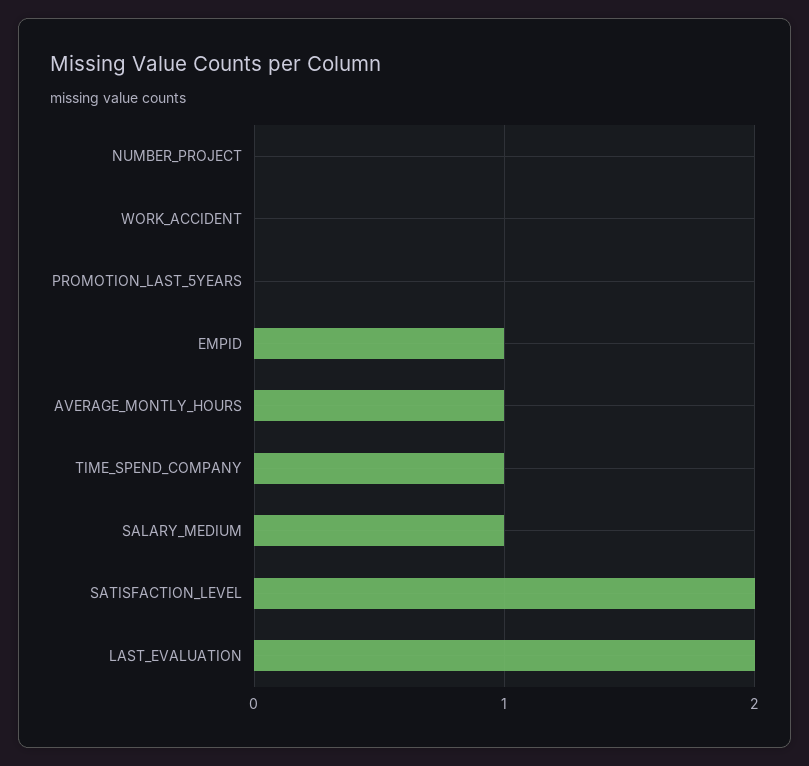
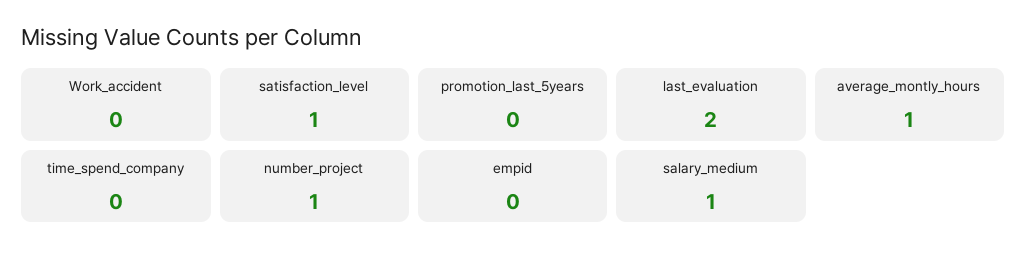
NUMBER_PROJECT: 0 -> 1
EMPID: 1 -> 0
TIME_SPEND_COMPANY: 1 -> 0
SATISFACTION_LEVEL: 2 -> 1

